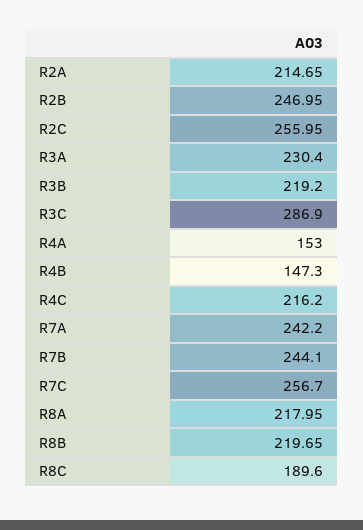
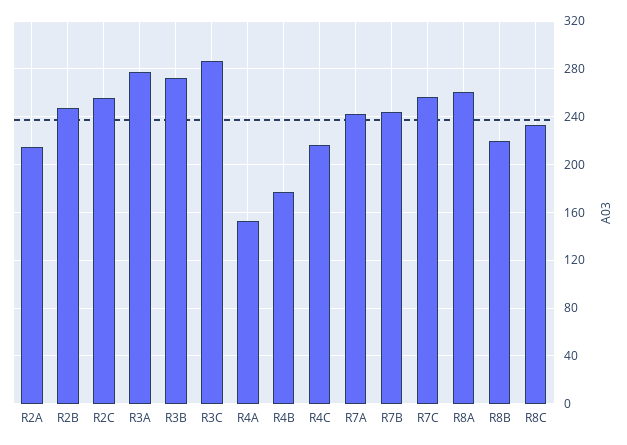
R3A: 230.4 -> 280
R3B: 219.2 -> 270
R4B: 147.3 -> 180
R8A: 217.95 -> 260
R8C: 189.6 -> 230

